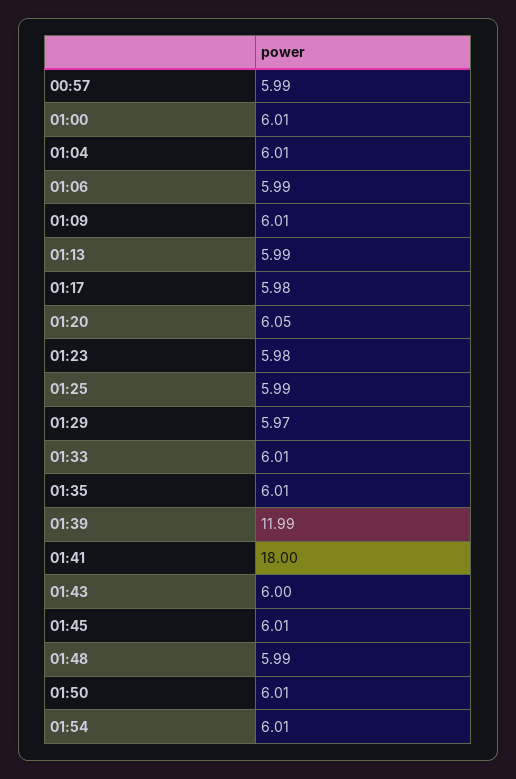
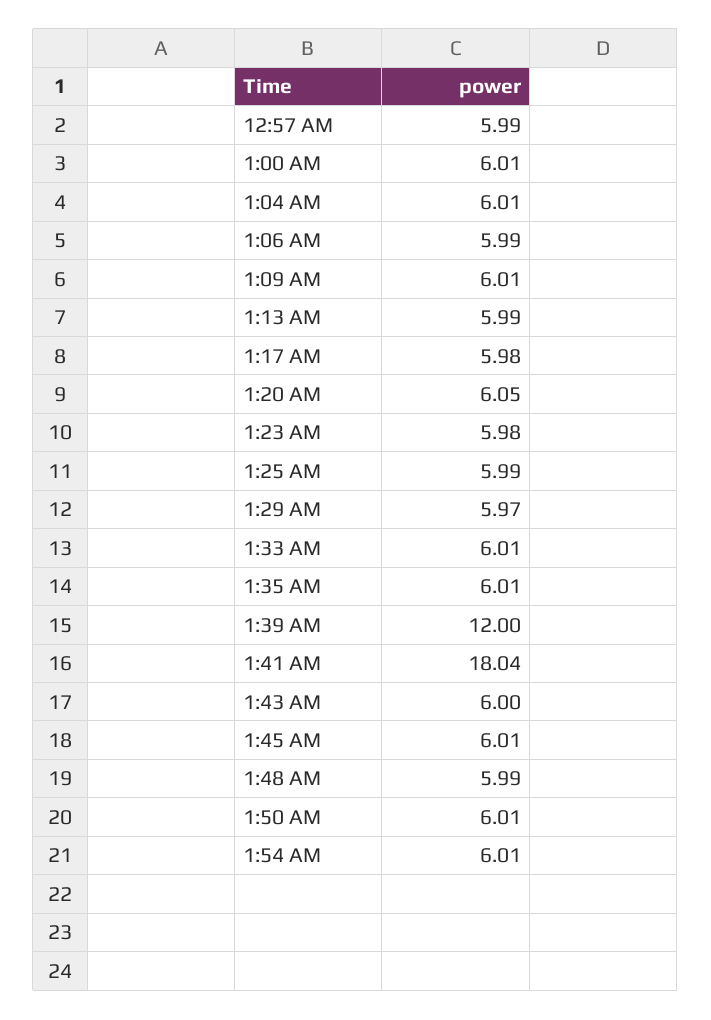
01:39: 11.99 -> 12
01:41: 18 -> 18.04

